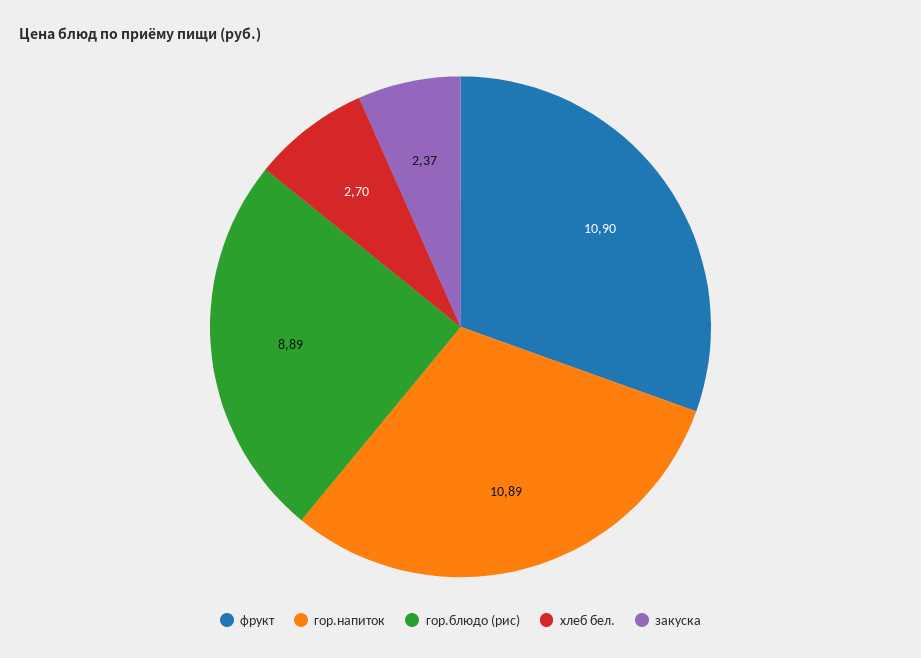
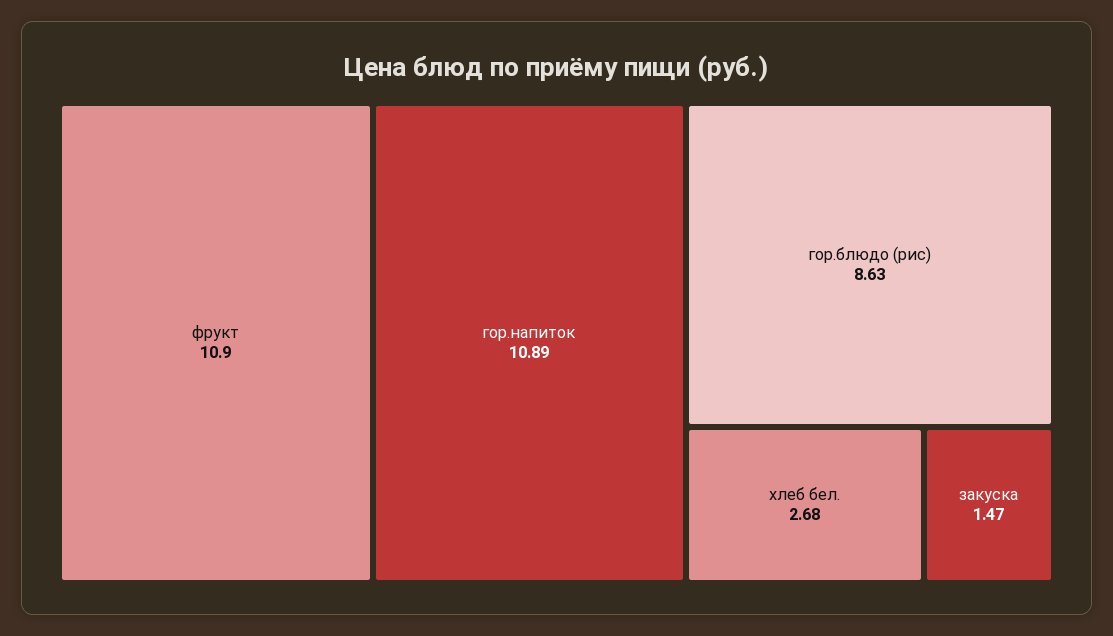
гор.блюдо (рис): 8.89 -> 8.63
хлеб бел.: 2.7 -> 2.68
закуска: 2.37 -> 1.47

